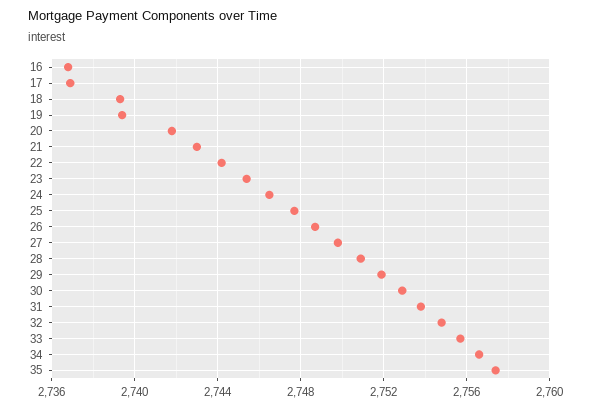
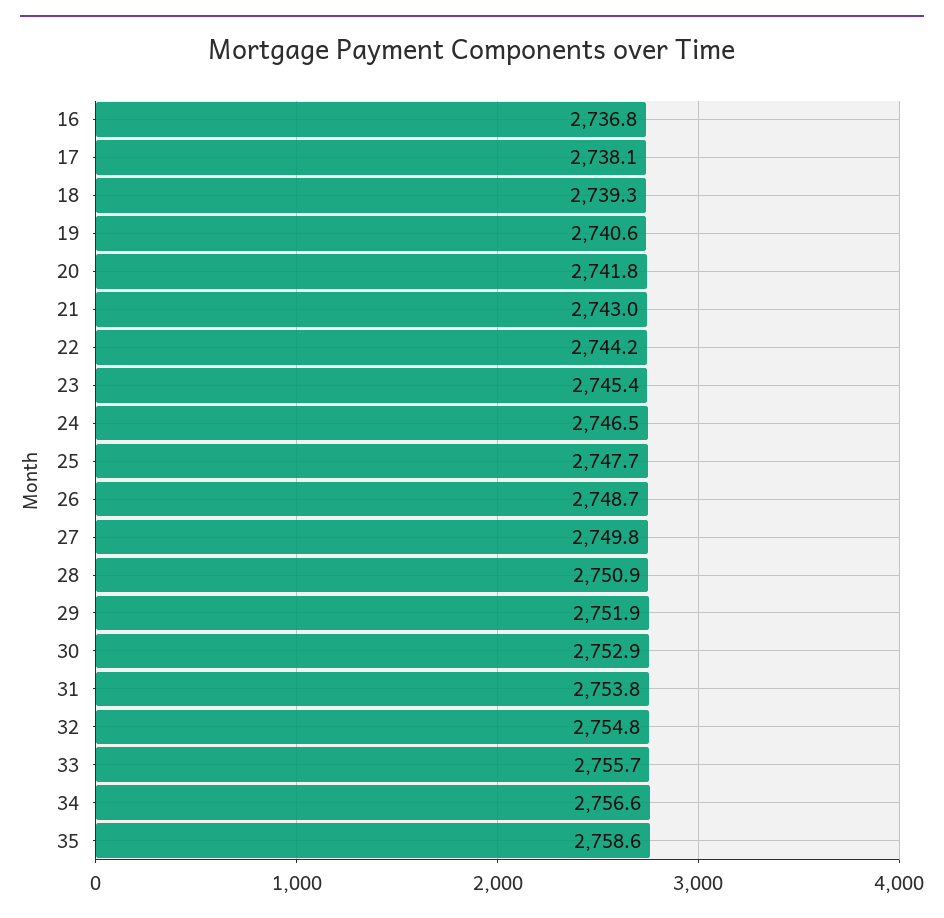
17: 2737 -> 2738.1
19: 2739.5 -> 2740.6
35: 2757.5 -> 2758.6

